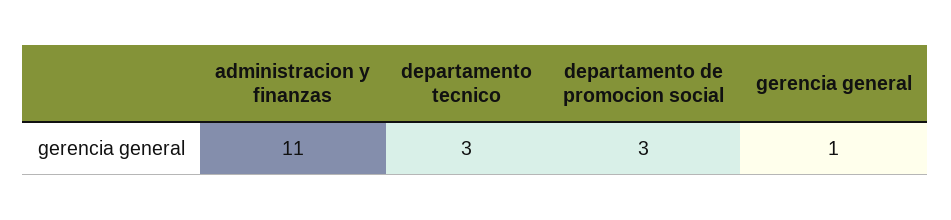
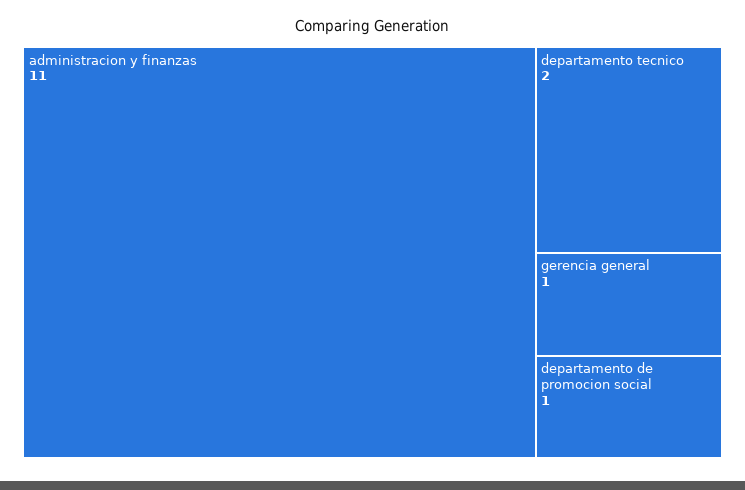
departamento tecnico: 3 -> 2
departamento de promocion social: 3 -> 1

